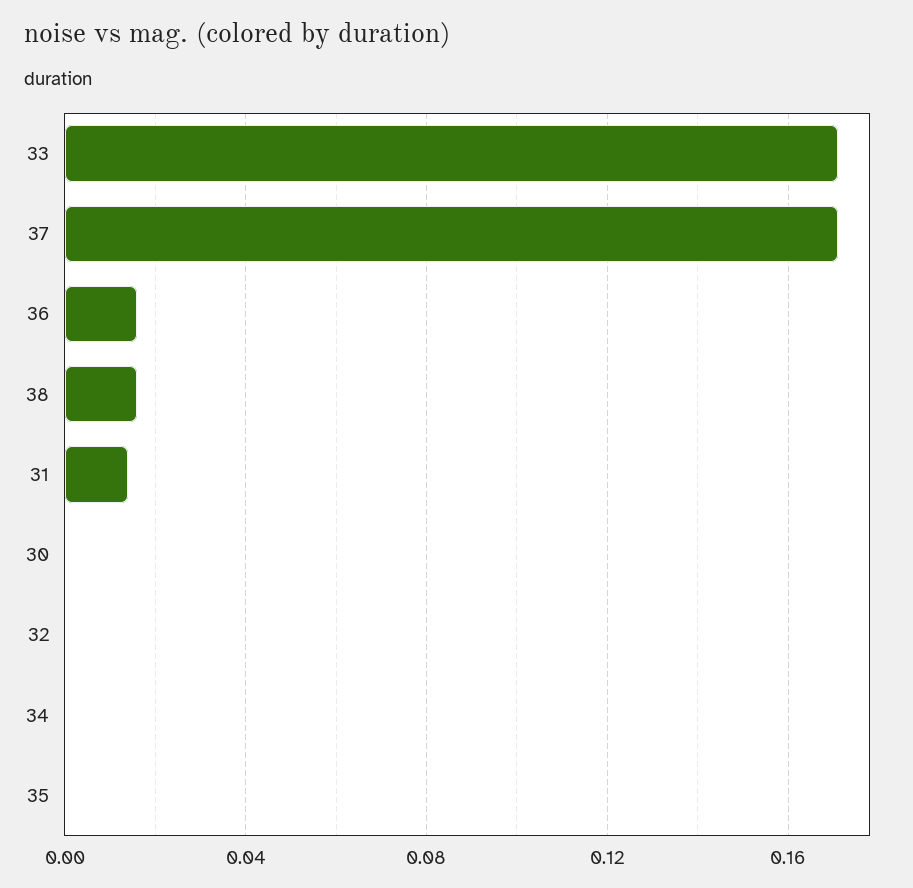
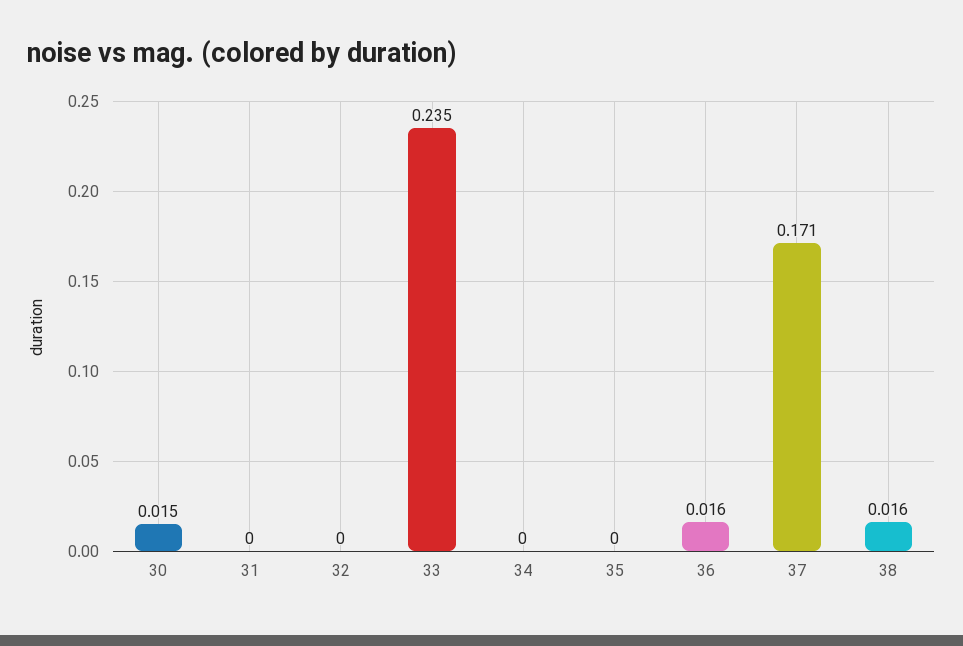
33: 0.17 -> 0.235
31: 0.015 -> 0
30: 0 -> 0.015

